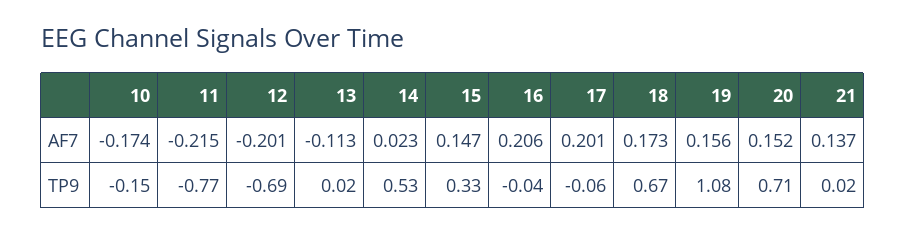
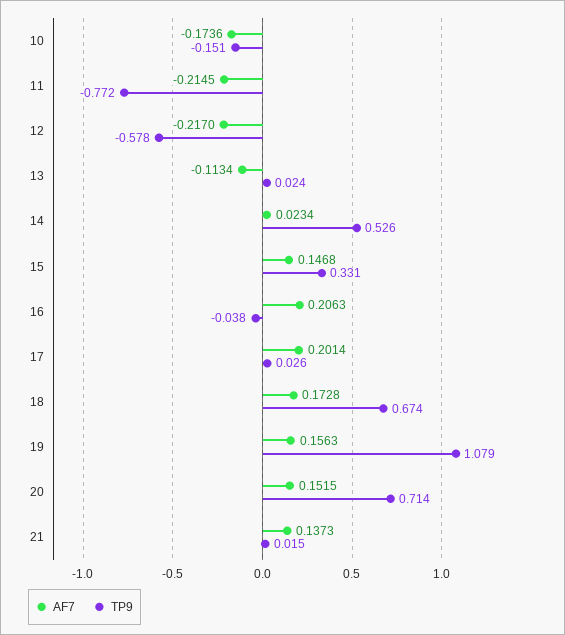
AF7, 12: -0.201 -> -0.217
TP9, 12: -0.69 -> -0.578
TP9, 17: -0.06 -> 0.026

